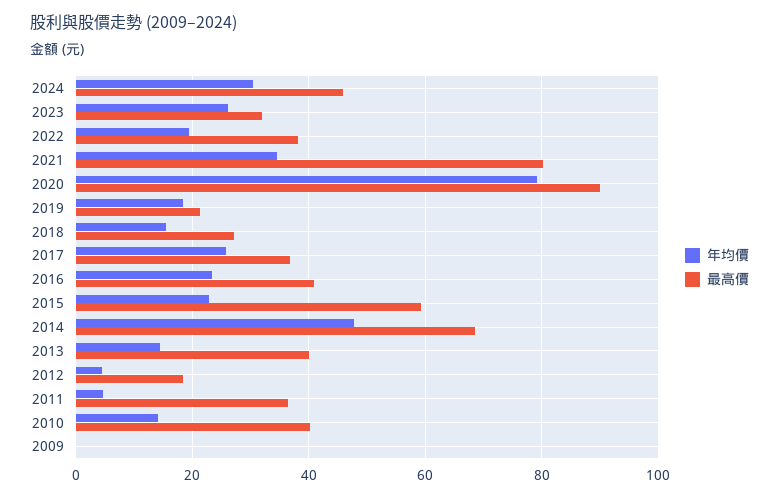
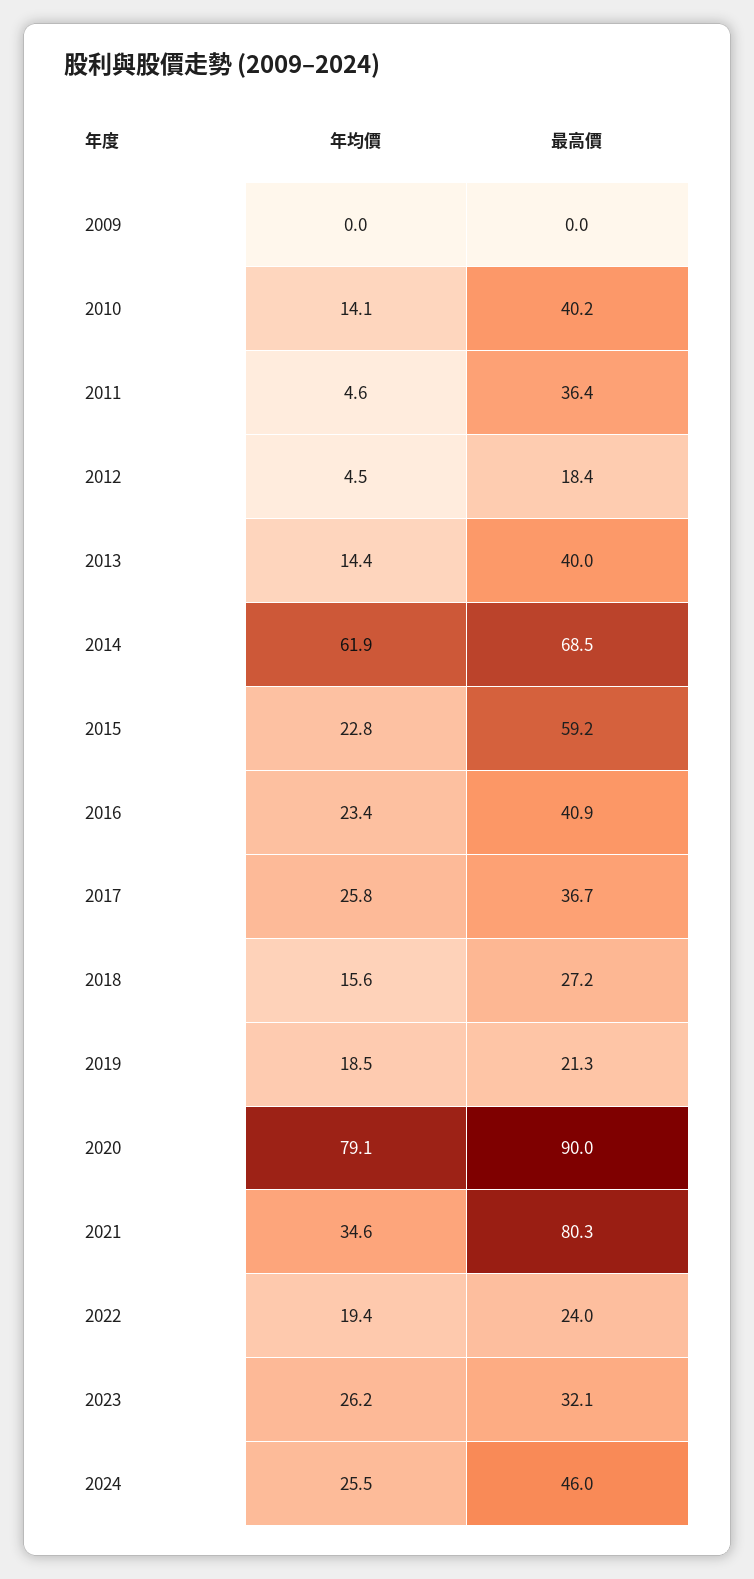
年均價, 2024: 30 -> 25.5
最高價, 2022: 38 -> 24
年均價, 2014: 48 -> 61.9

